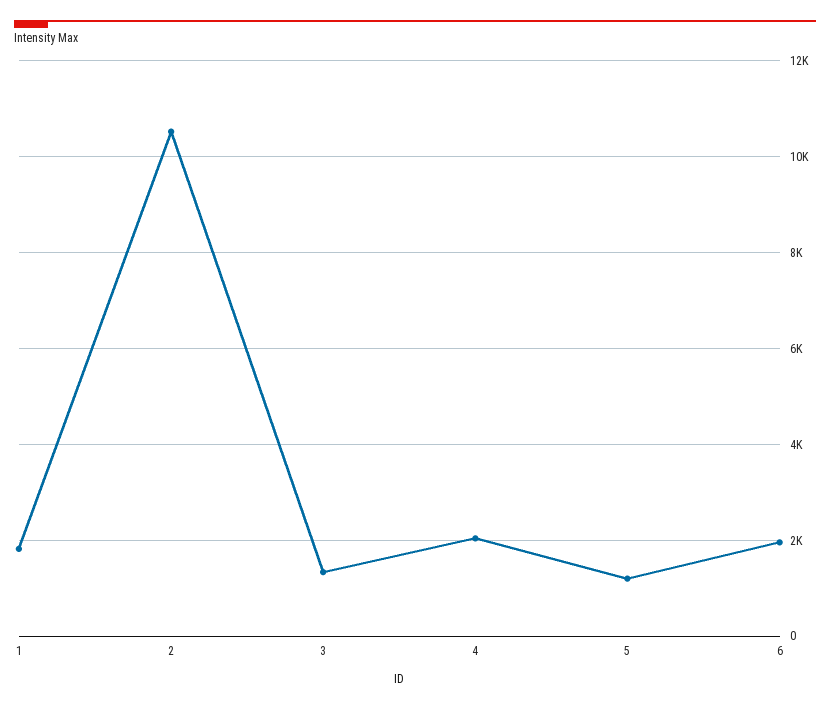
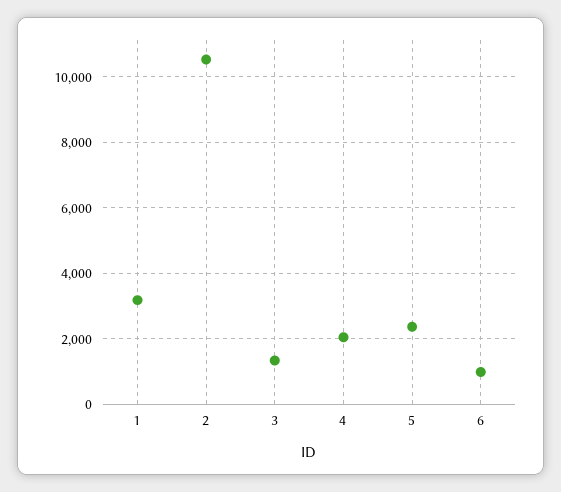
1: 1800 -> 3200
5: 1200 -> 2400
6: 2000 -> 1000

